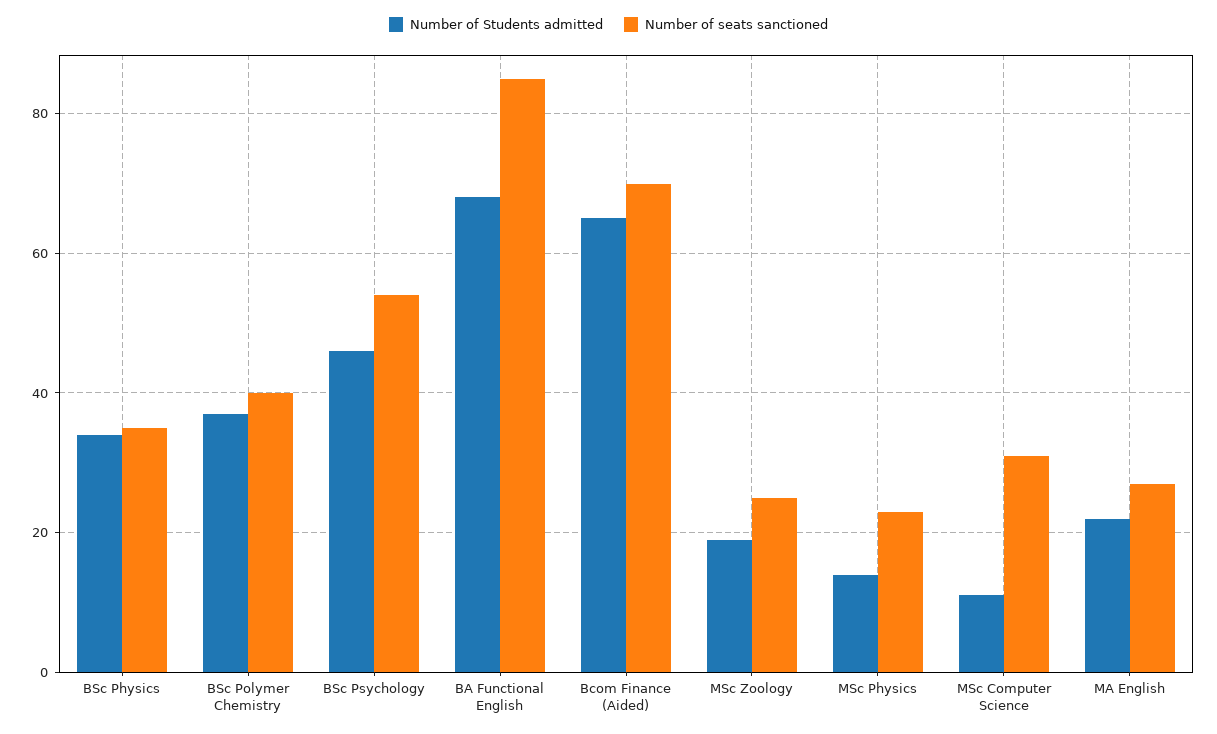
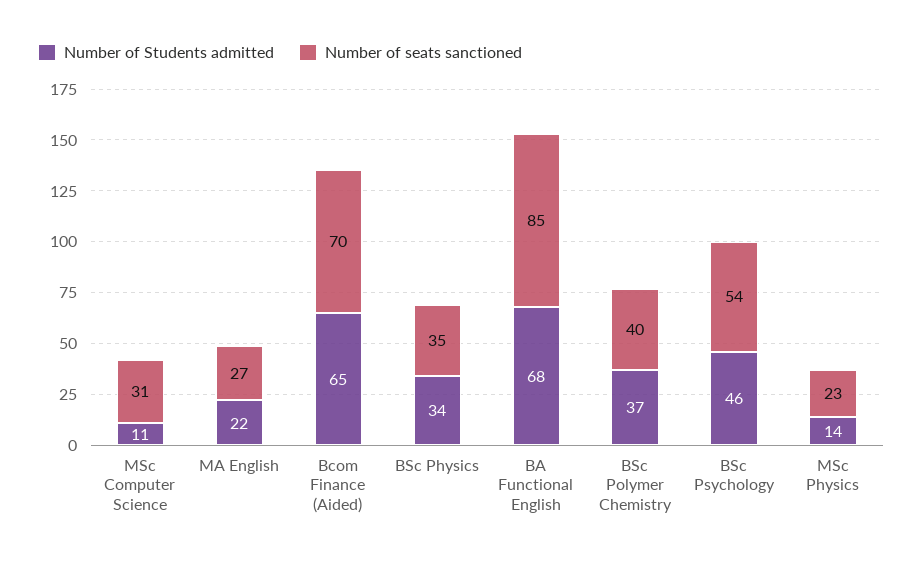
Number of Students admitted, MSc Zoology: 20 -> none
Number of seats sanctioned, MSc Zoology: 25 -> none

